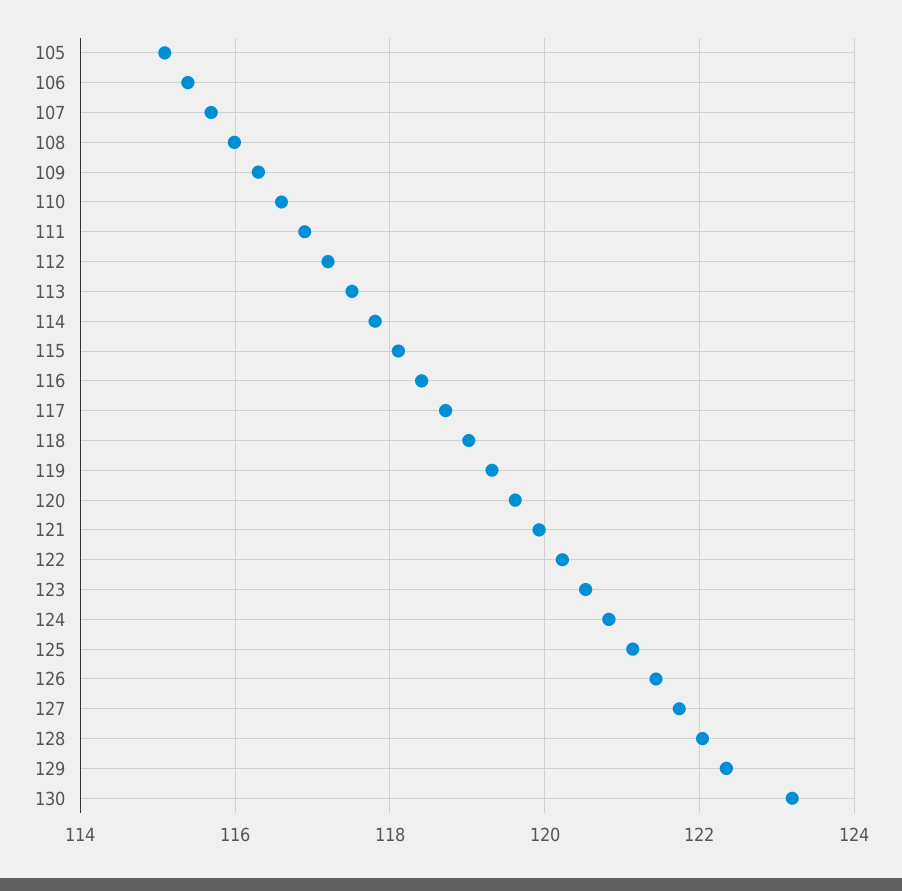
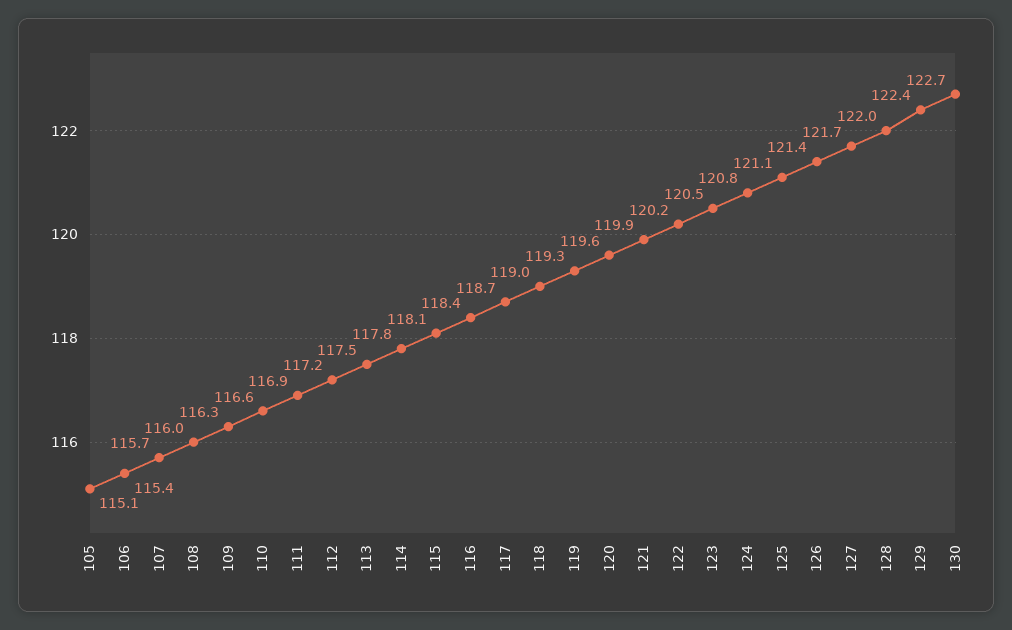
130: 123.2 -> 122.7

